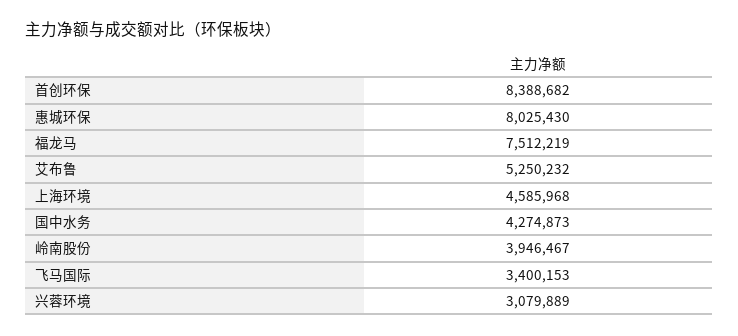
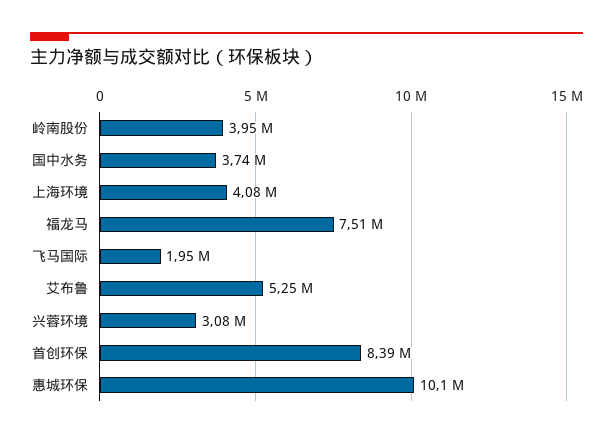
惠城环保: 8025430 -> 10100000
上海环境: 4585968 -> 4080000
国中水务: 4274873 -> 3740000
飞马国际: 3400153 -> 1950000

